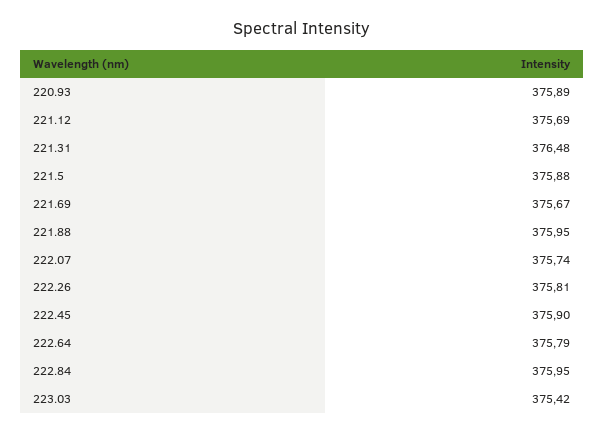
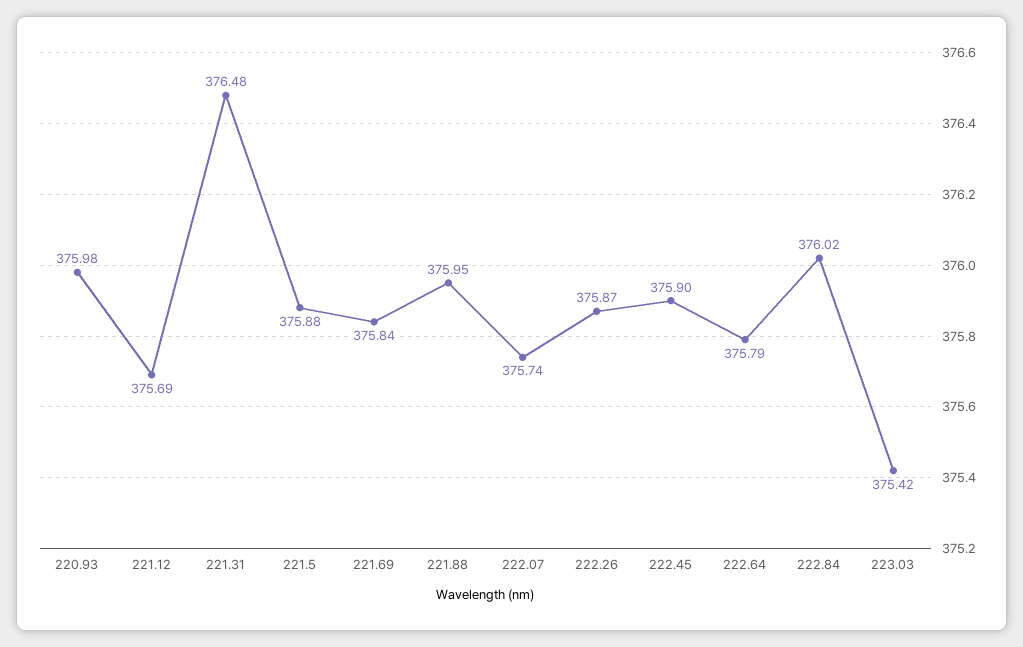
220.93: 375.89 -> 375.98
221.69: 375.67 -> 375.84
222.26: 375.81 -> 375.87
222.84: 375.95 -> 376.02

